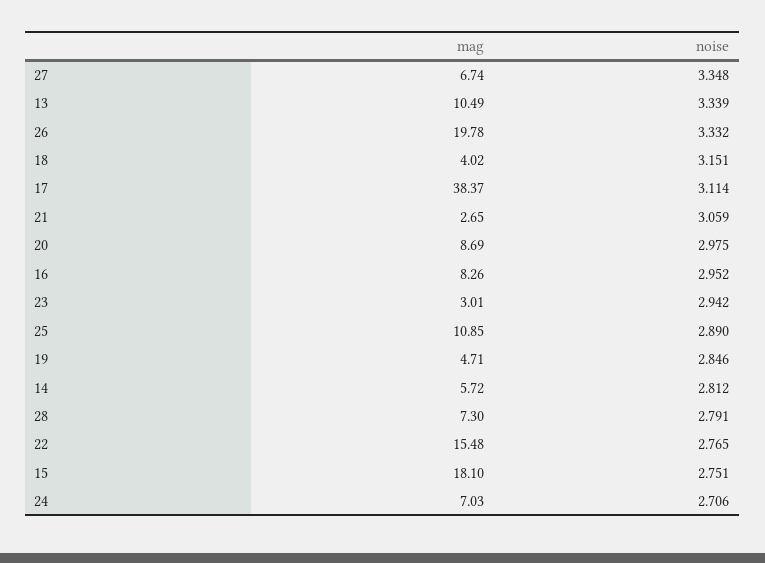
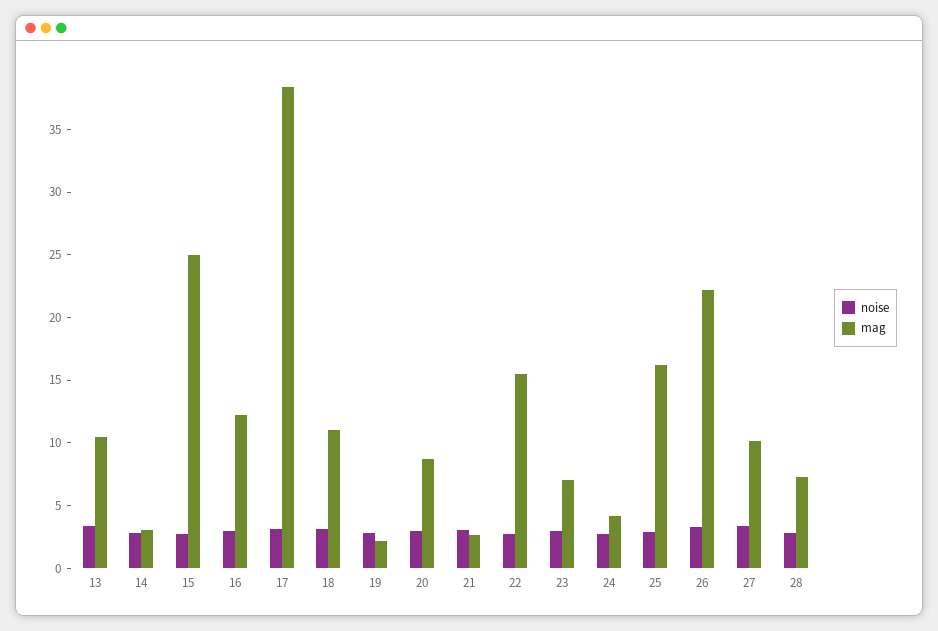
mag, 27: 6.74 -> 10
mag, 26: 19.78 -> 22
mag, 18: 4.02 -> 11
mag, 16: 8.26 -> 12
mag, 23: 3.01 -> 7
mag, 25: 10.85 -> 16
mag, 19: 4.71 -> 2
mag, 14: 5.72 -> 3
mag, 15: 18.1 -> 25
mag, 24: 7.03 -> 4

